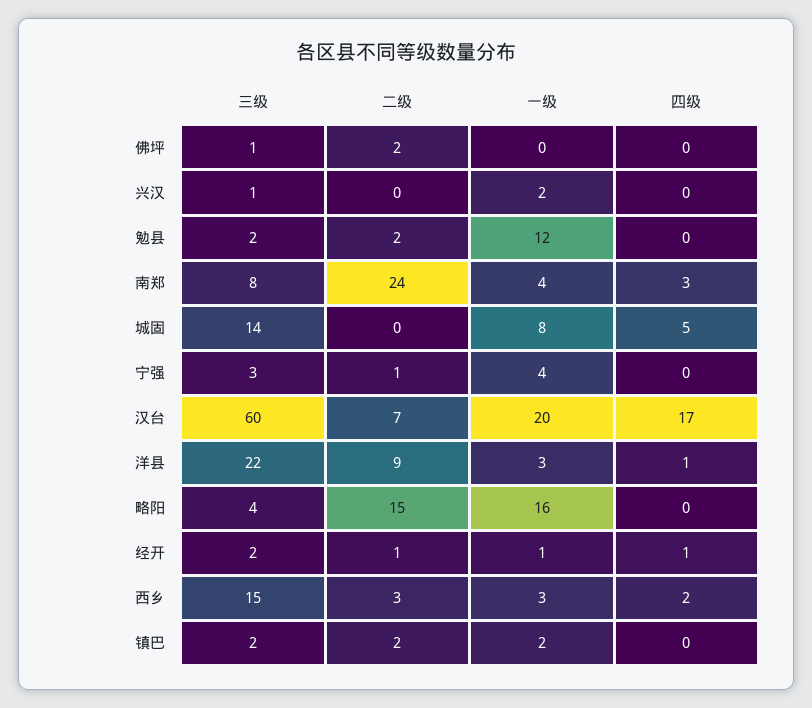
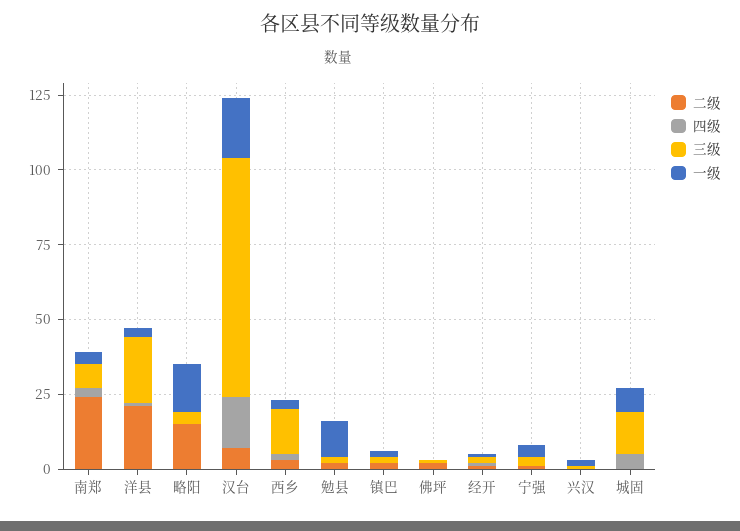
三级, 汉台: 60 -> 80
二级, 洋县: 9 -> 20

